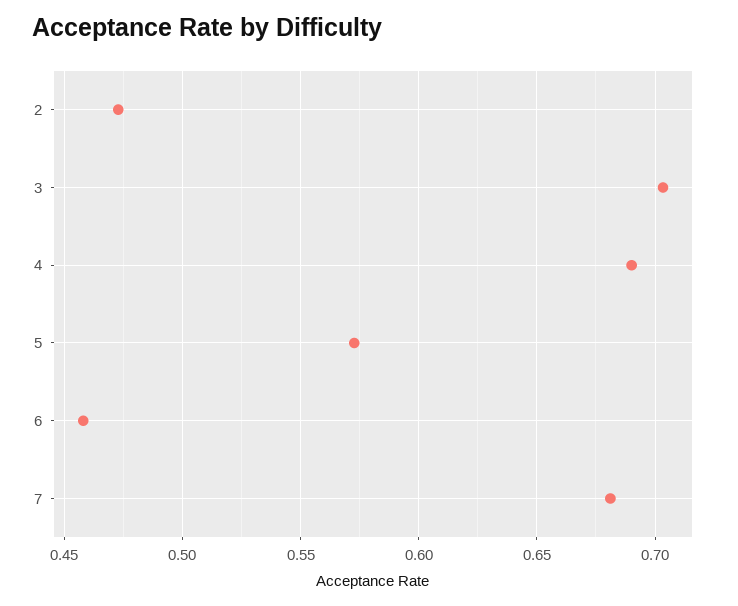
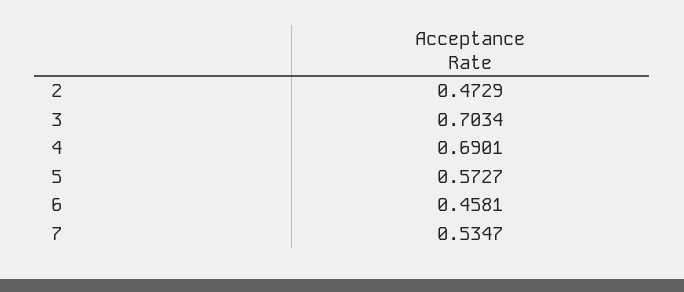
7: 0.68 -> 0.5347

